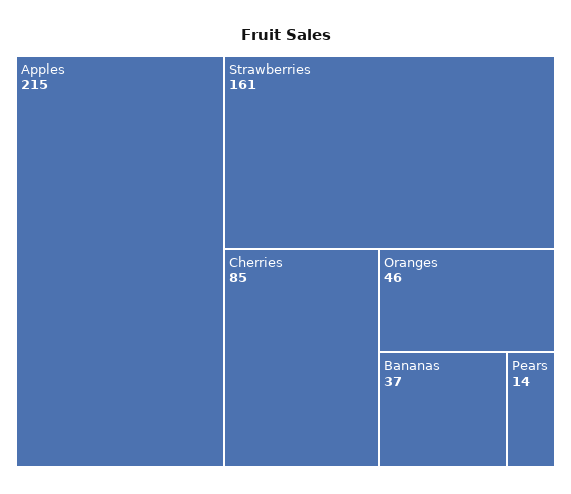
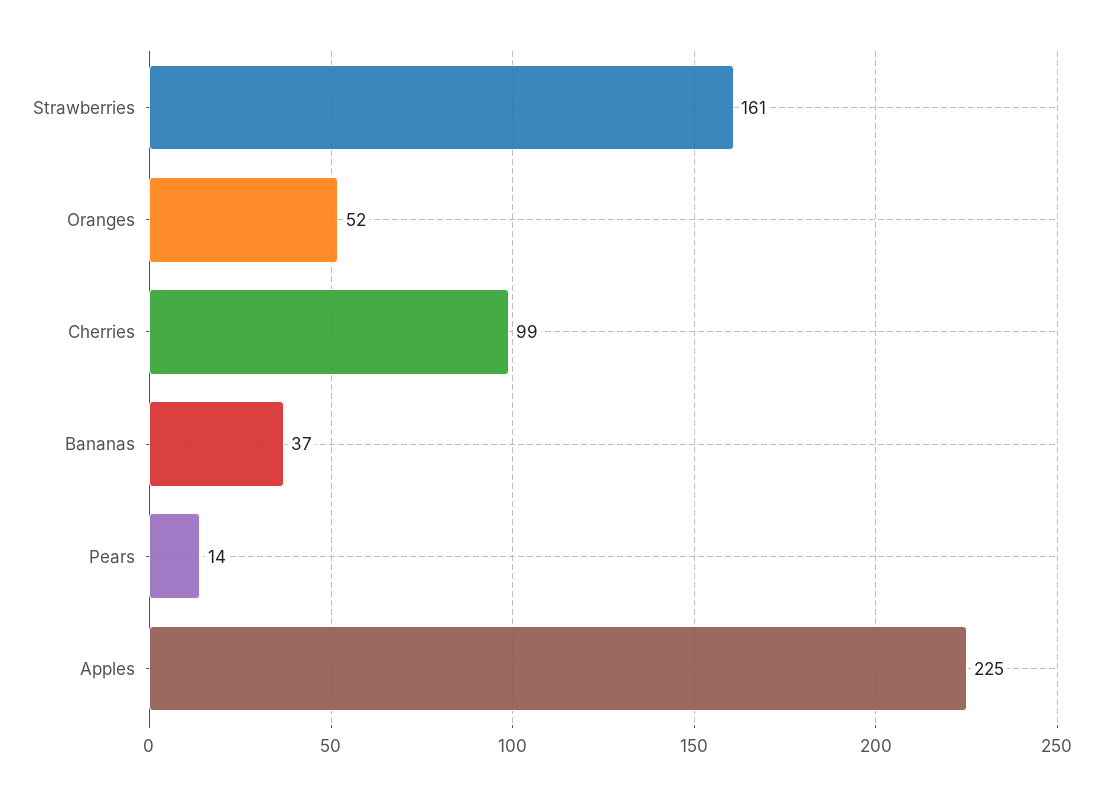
Apples: 215 -> 225
Cherries: 85 -> 99
Oranges: 46 -> 52

